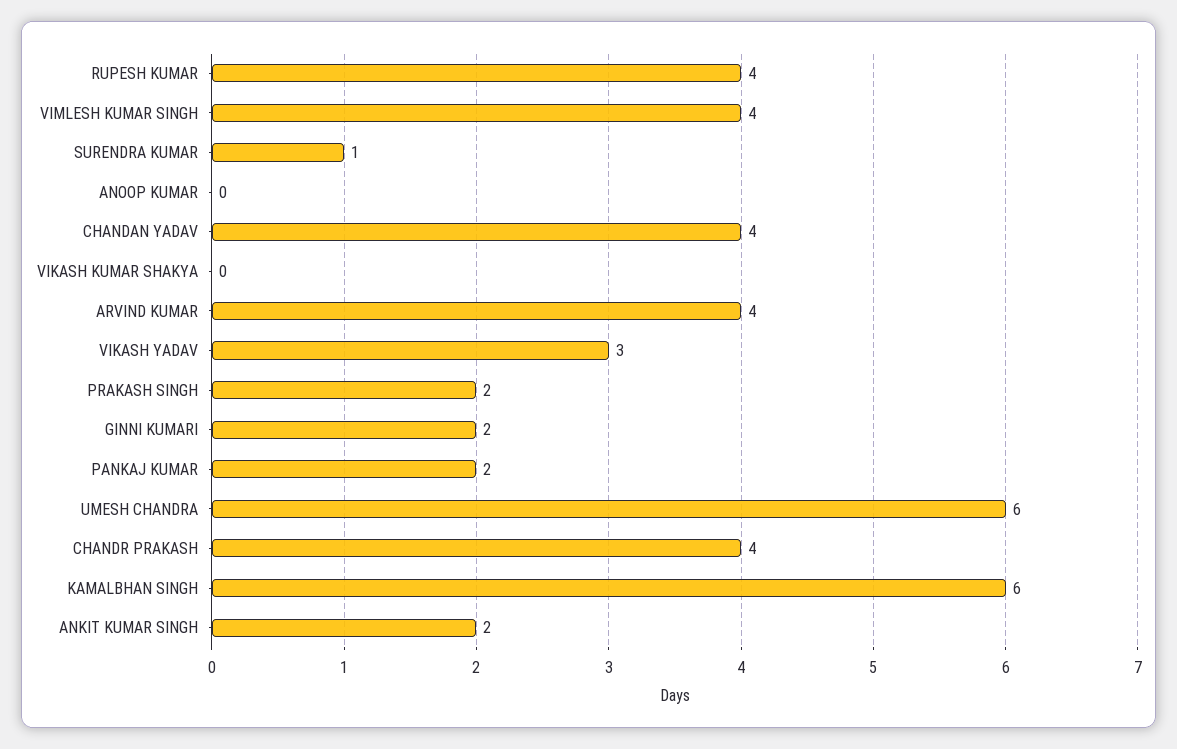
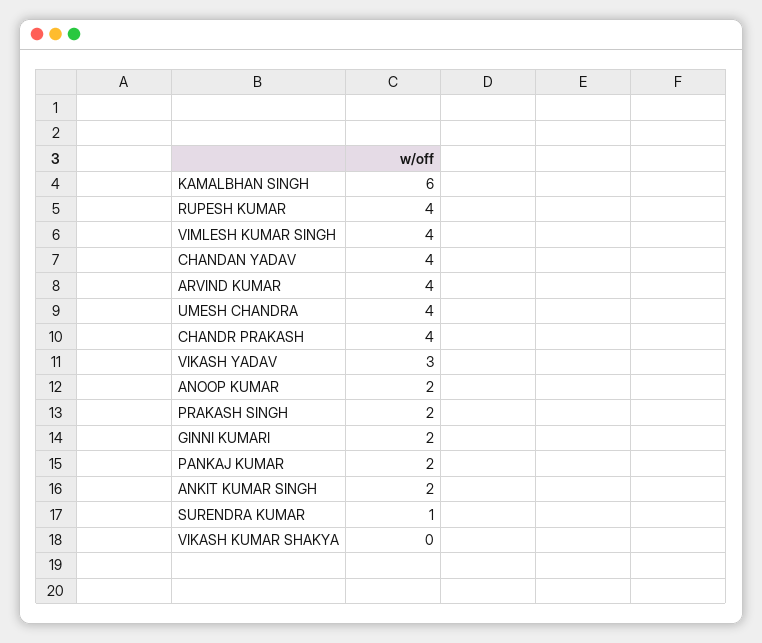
ANOOP KUMAR: 0 -> 2
UMESH CHANDRA: 6 -> 4

